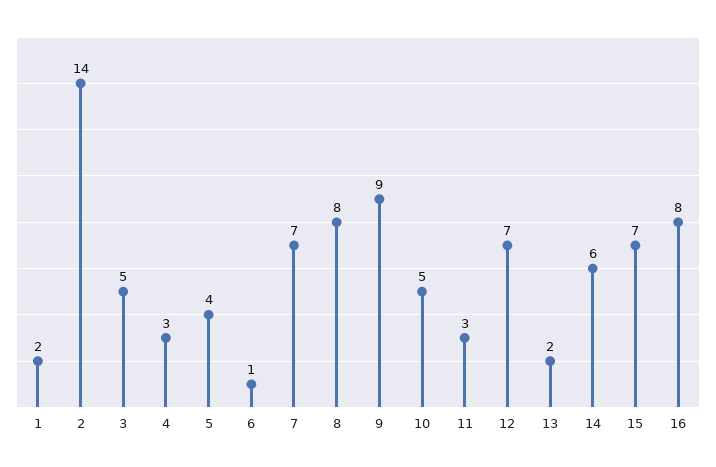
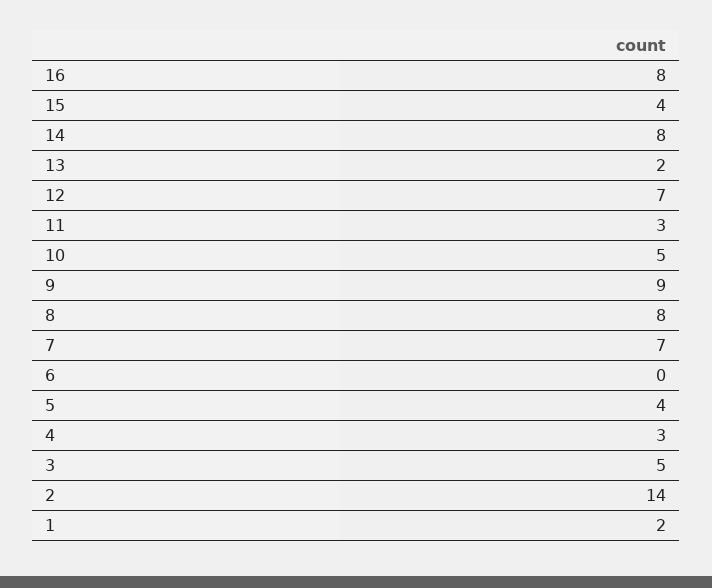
6: 1 -> 0
14: 6 -> 8
15: 7 -> 4

